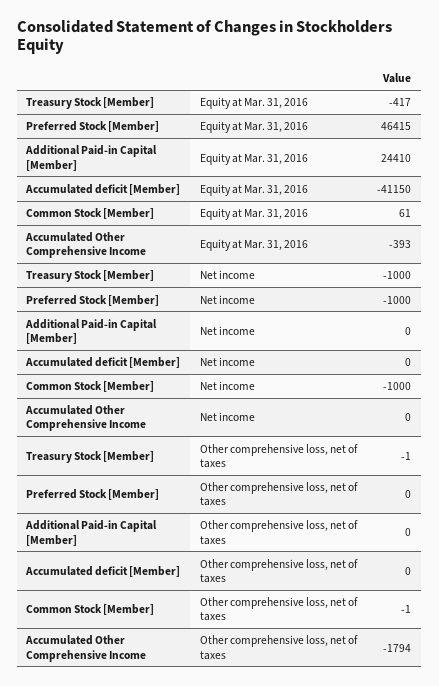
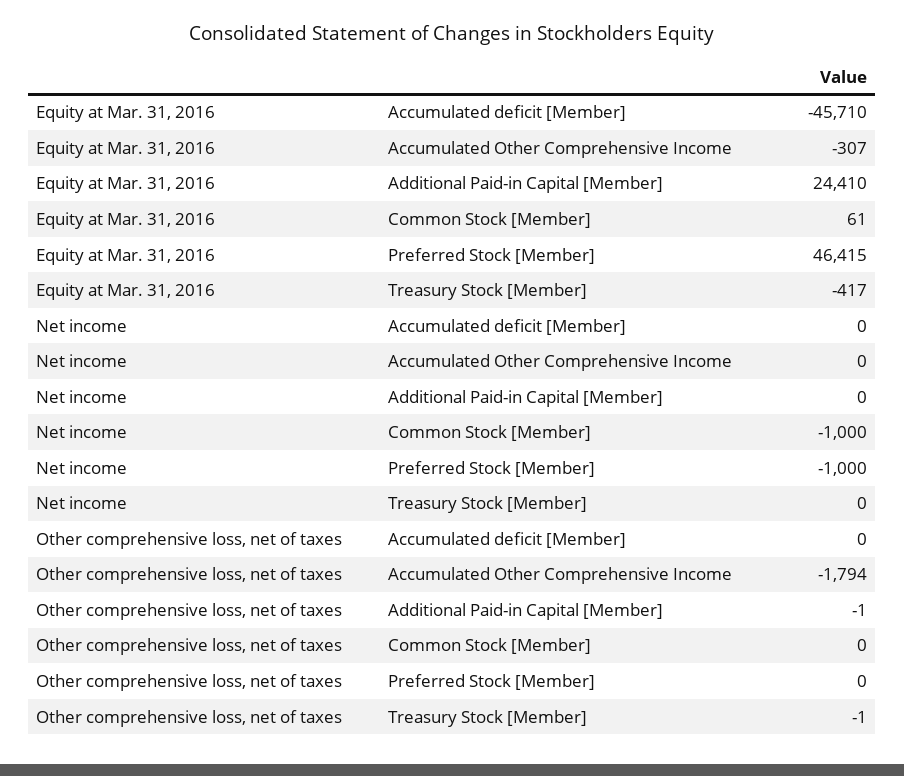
Accumulated deficit [Member], Equity at Mar. 31, 2016: -41150 -> -45710
Accumulated Other Comprehensive Income, Equity at Mar. 31, 2016: -393 -> -307
Treasury Stock [Member], Net income: -1000 -> 0
Additional Paid-in Capital [Member], Other comprehensive loss, net of taxes: 0 -> -1
Common Stock [Member], Other comprehensive loss, net of taxes: -1 -> 0

